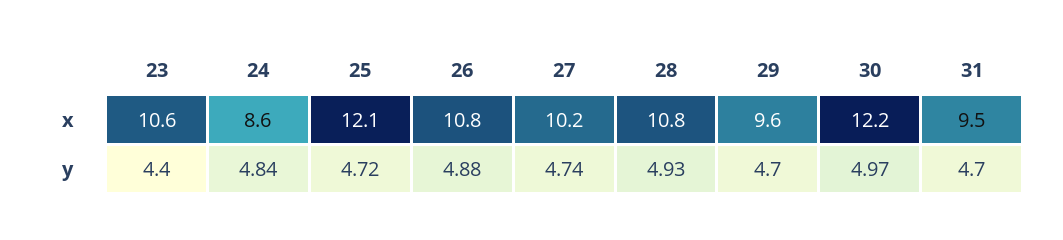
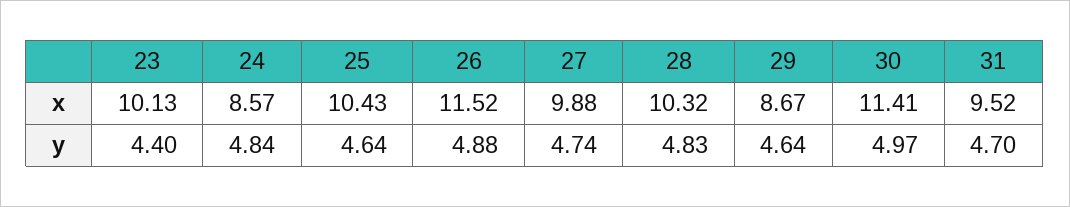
23, x: 10.6 -> 10.13
25, x: 12.1 -> 10.43
26, x: 10.8 -> 11.52
27, x: 10.2 -> 9.88
28, x: 10.8 -> 10.32
29, x: 9.6 -> 8.67
30, x: 12.2 -> 11.41
25, y: 4.72 -> 4.64
28, y: 4.93 -> 4.83
29, y: 4.7 -> 4.64

